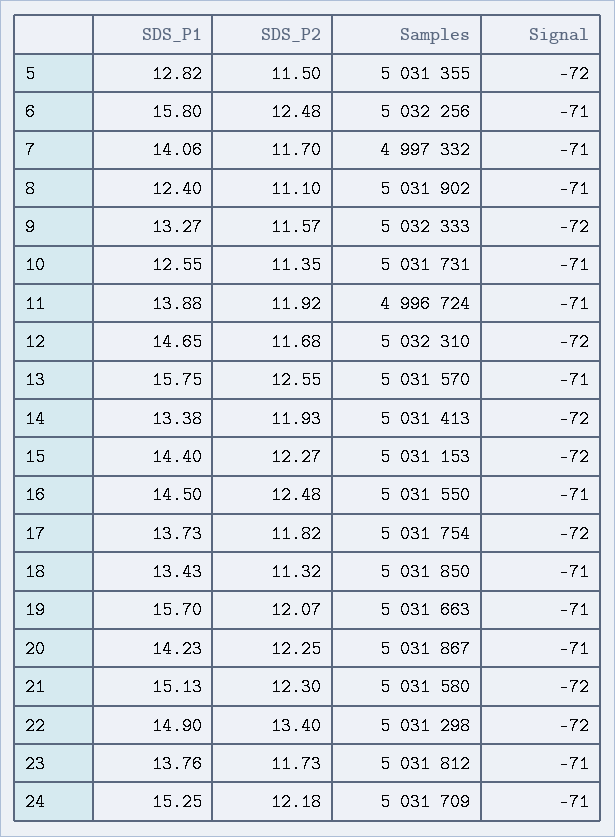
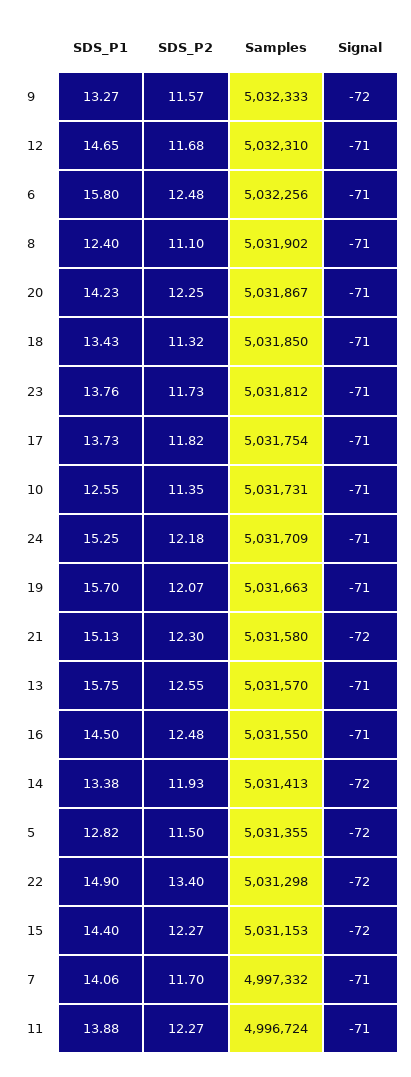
SDS_P2, 11: 11.92 -> 12.27
Signal, 12: -72 -> -71
Signal, 17: -72 -> -71

